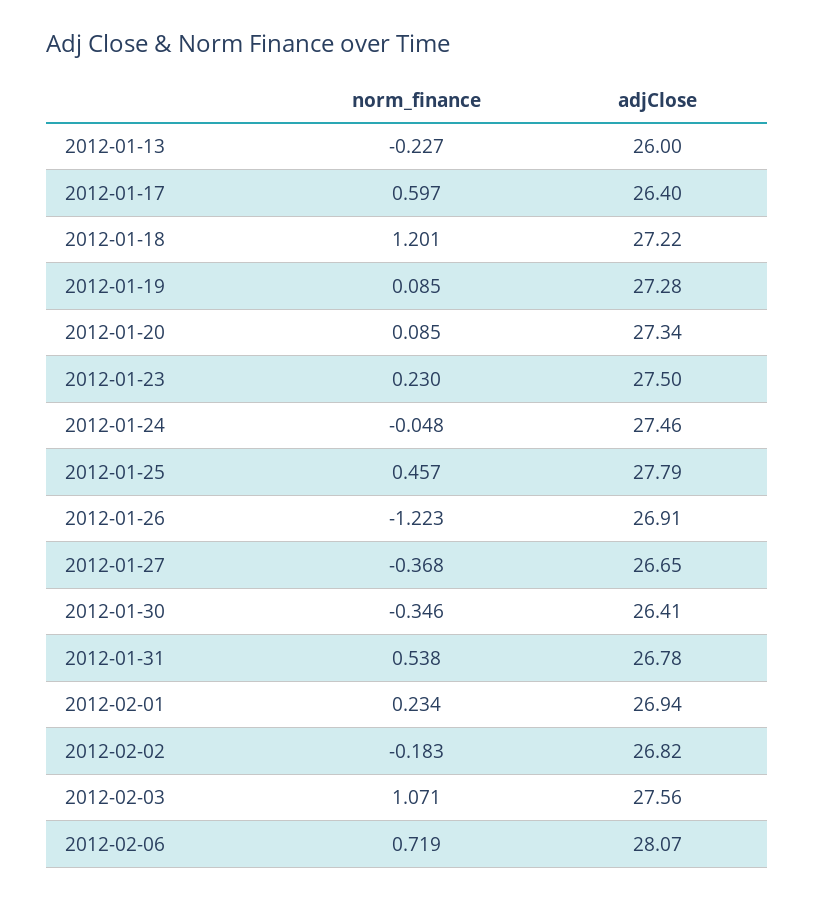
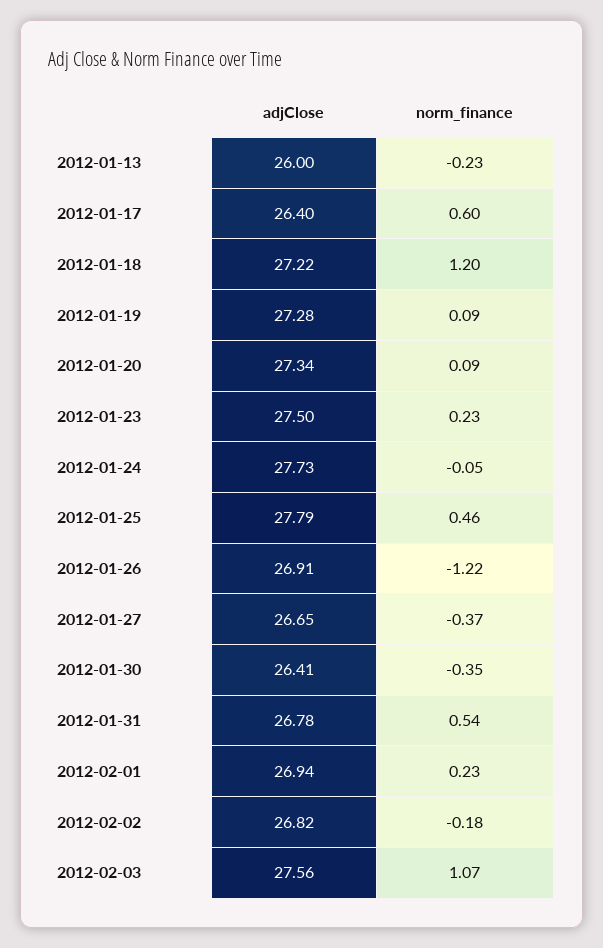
adjClose, 2012-01-24: 27.46 -> 27.73
norm_finance, 2012-02-06: 0.719 -> none
adjClose, 2012-02-06: 28.07 -> none

